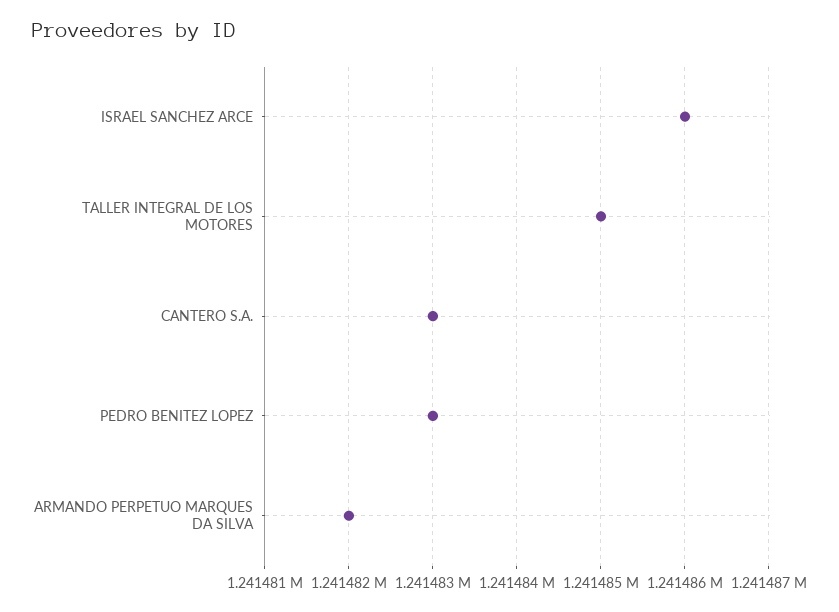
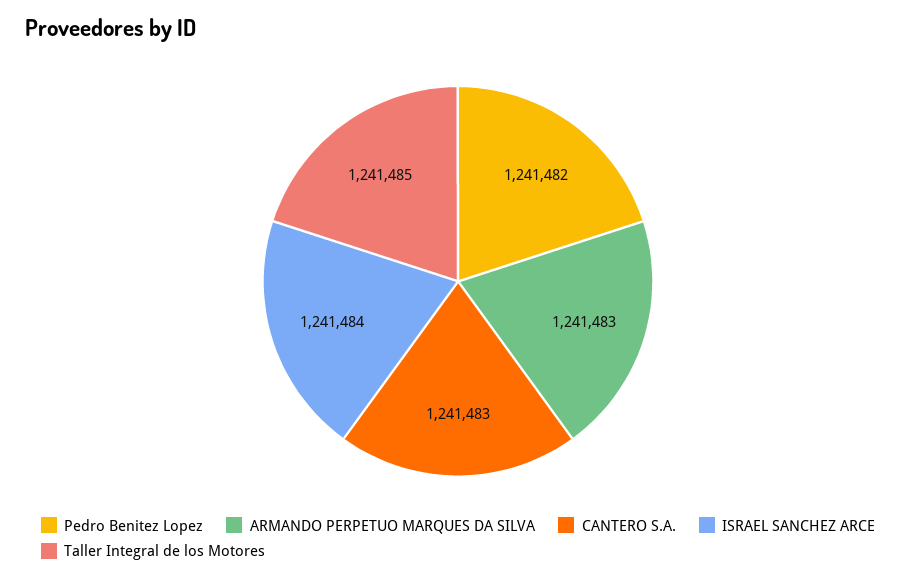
ISRAEL SANCHEZ ARCE: 1241486 -> 1241484
PEDRO BENITEZ LOPEZ: 1241483 -> 1241482
ARMANDO PERPETUO MARQUES DA SILVA: 1241482 -> 1241483

